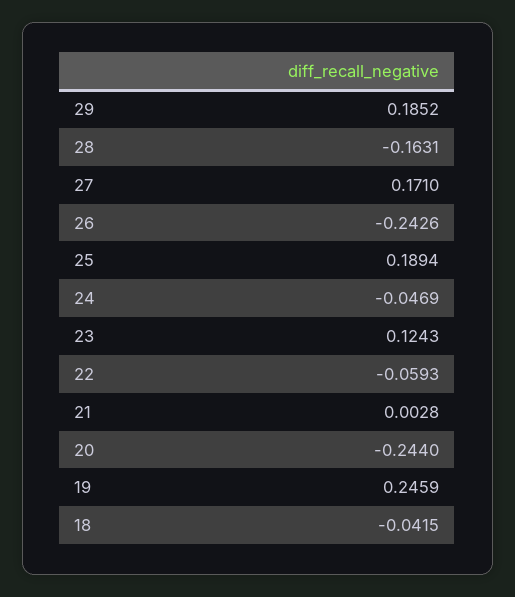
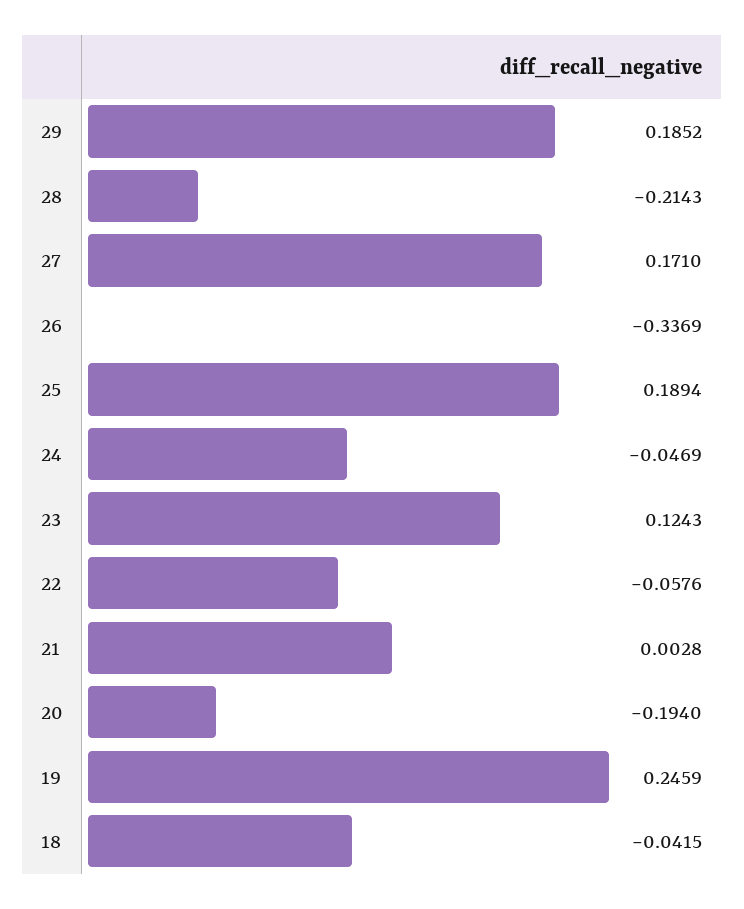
28: -0.1631 -> -0.2143
26: -0.2426 -> -0.3369
22: -0.0593 -> -0.0576
20: -0.244 -> -0.194

